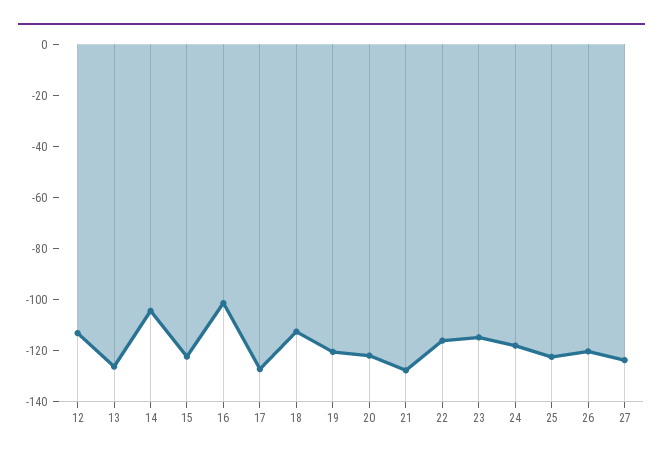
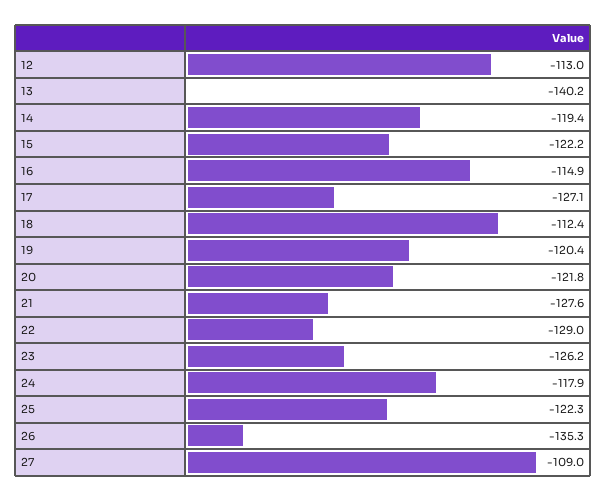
13: -125 -> -140.2
14: -105 -> -119.4
16: -100 -> -114.9
22: -115 -> -129
23: -115 -> -126.2
26: -120 -> -135.3
27: -125 -> -109

